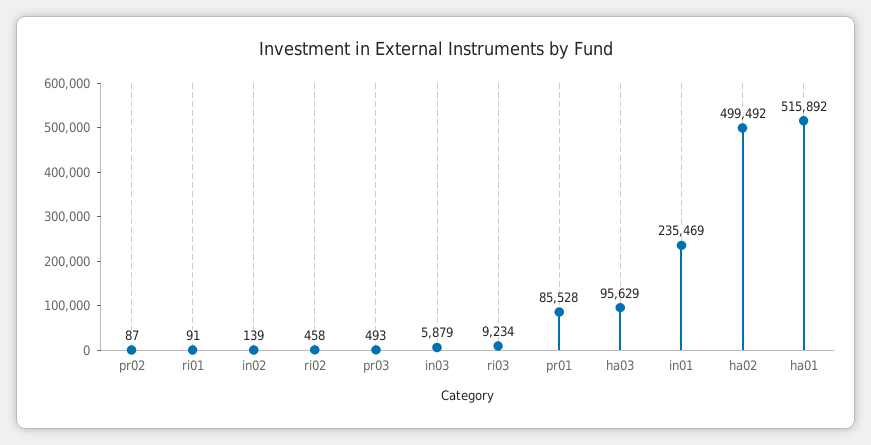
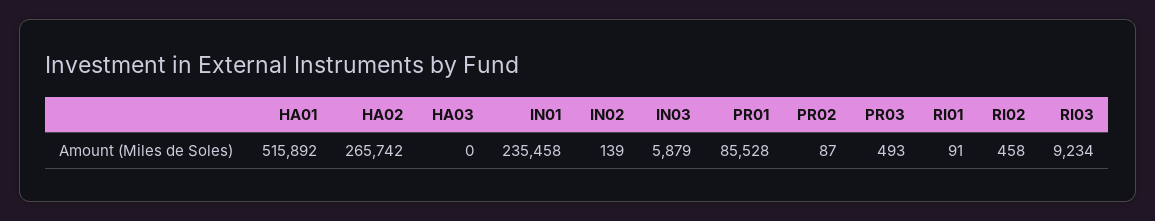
ha03: 95629 -> 0
in01: 235469 -> 235458
ha02: 499492 -> 265742

